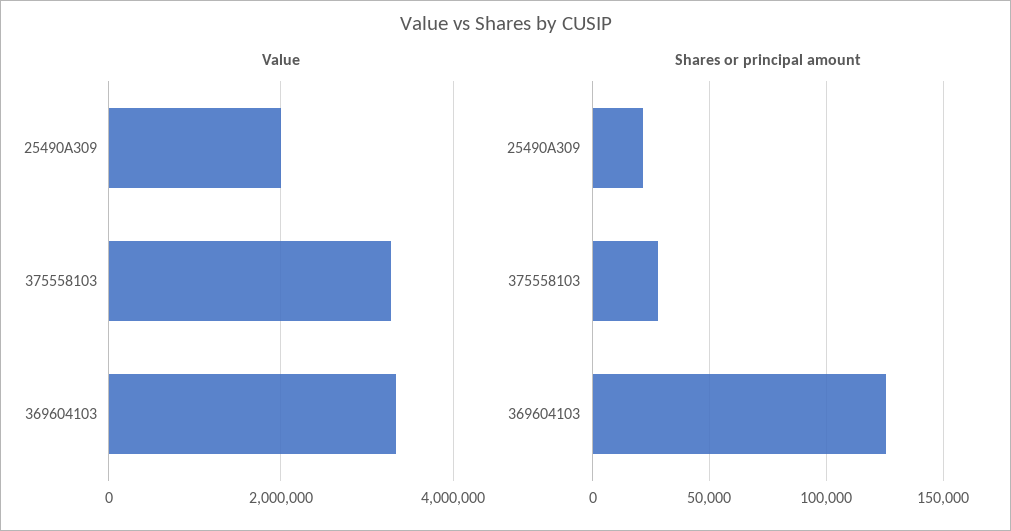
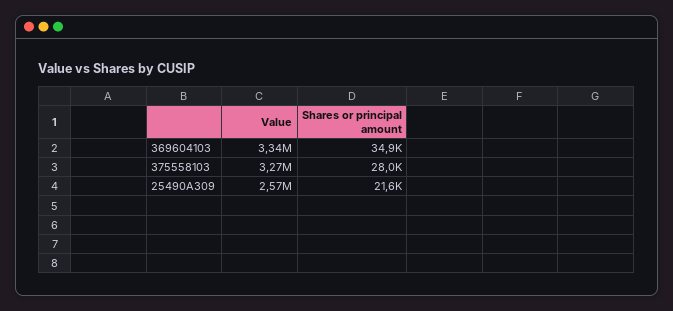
Value, 25490A309: 2000000 -> 2570000
Shares or principal amount, 369604103: 125000 -> 34900

